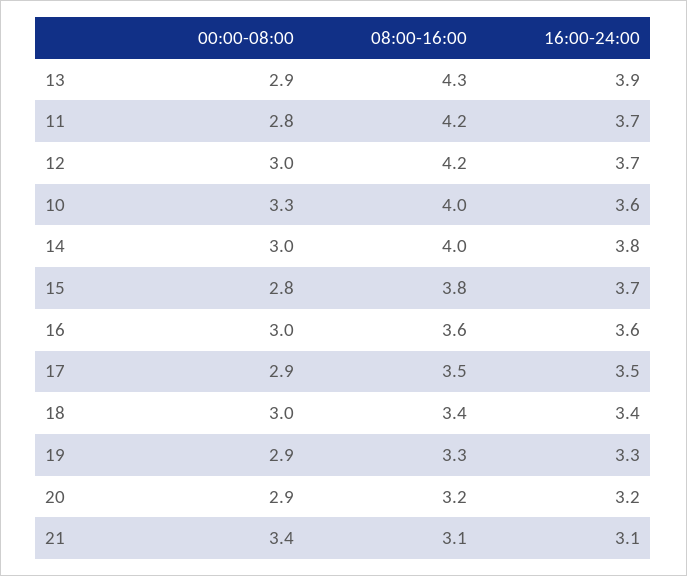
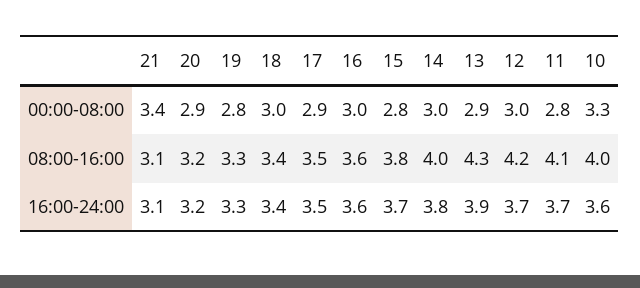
08:00-16:00, 11: 4.2 -> 4.1
00:00-08:00, 19: 2.9 -> 2.8

